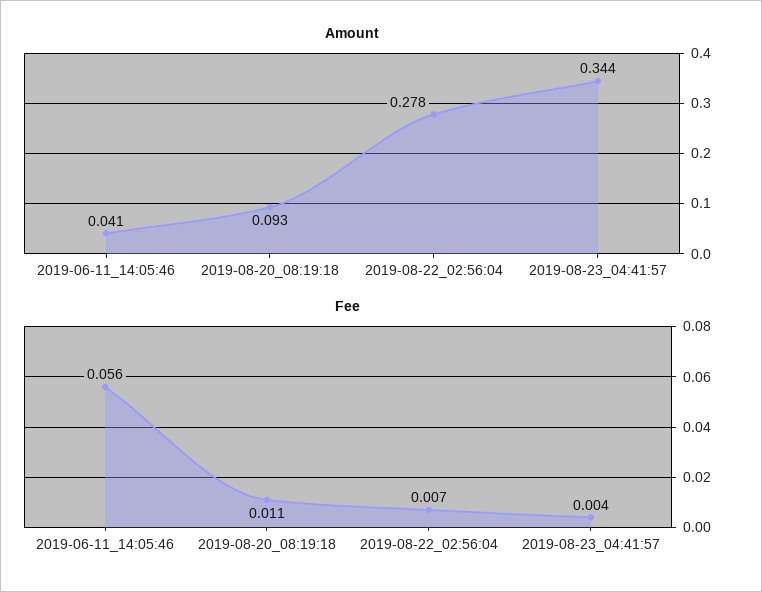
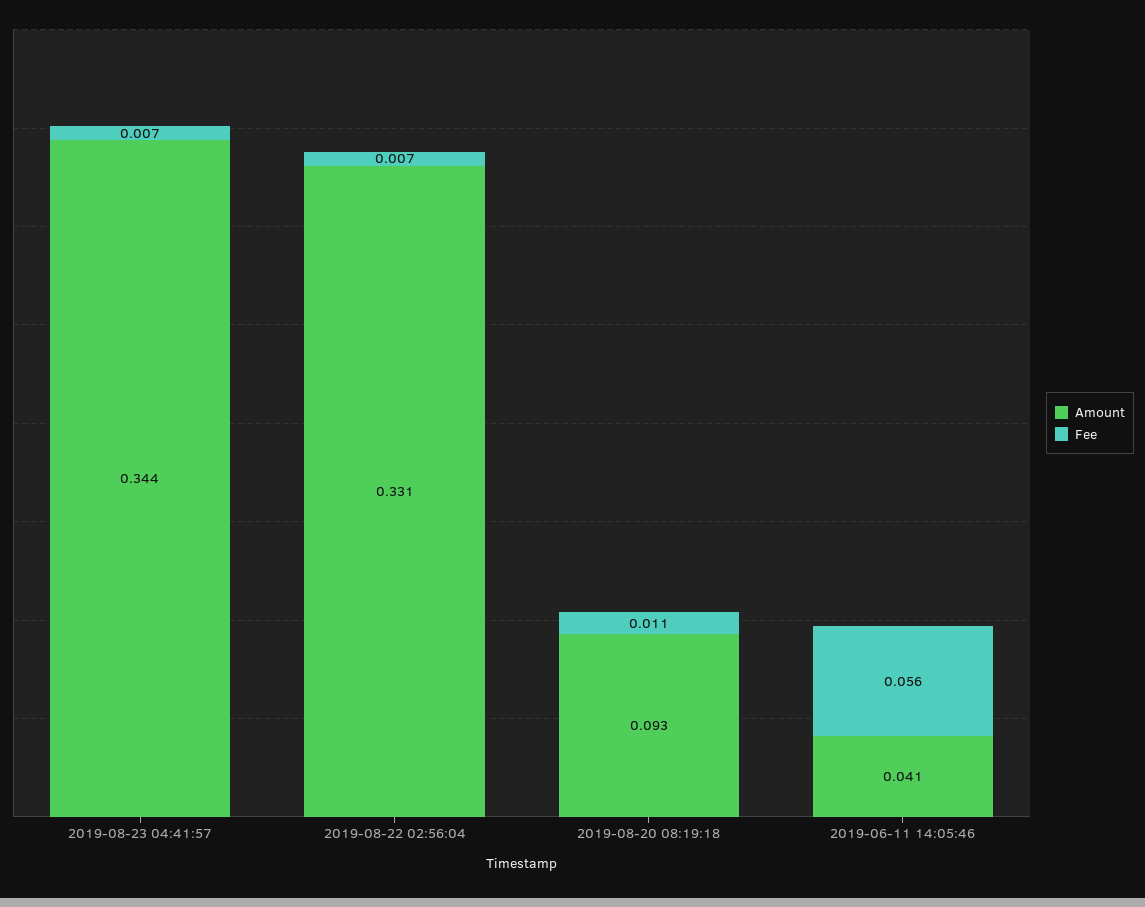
Amount, 2019-08-22_02:56:04: 0.278 -> 0.331
Fee, 2019-08-23_04:41:57: 0.004 -> 0.007

